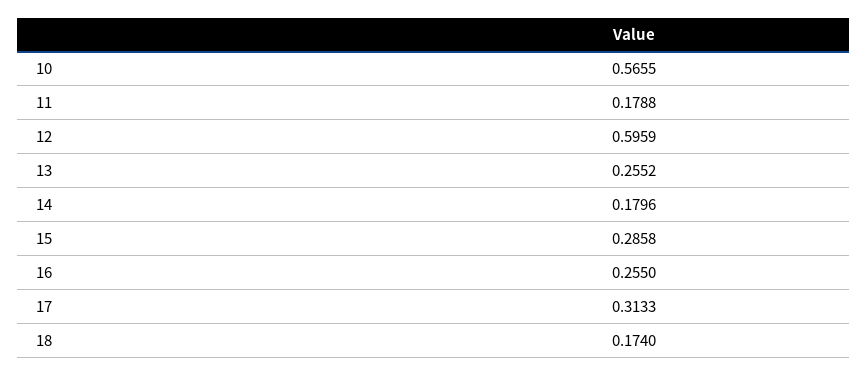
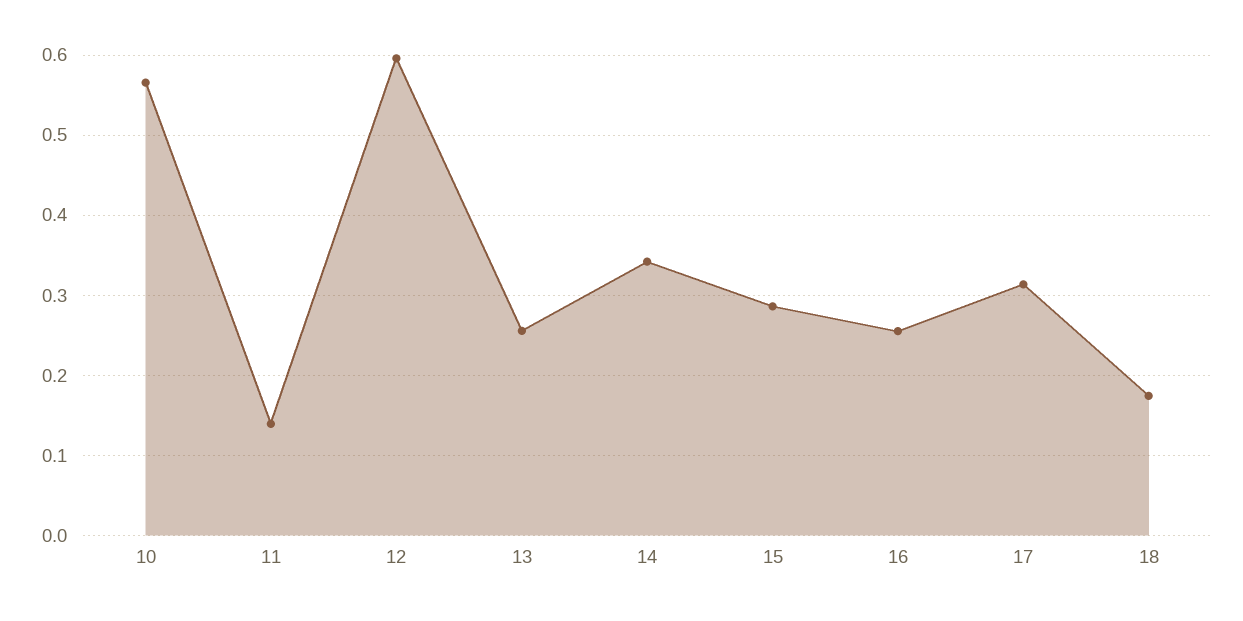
11: 0.1788 -> 0.14
14: 0.1796 -> 0.34

